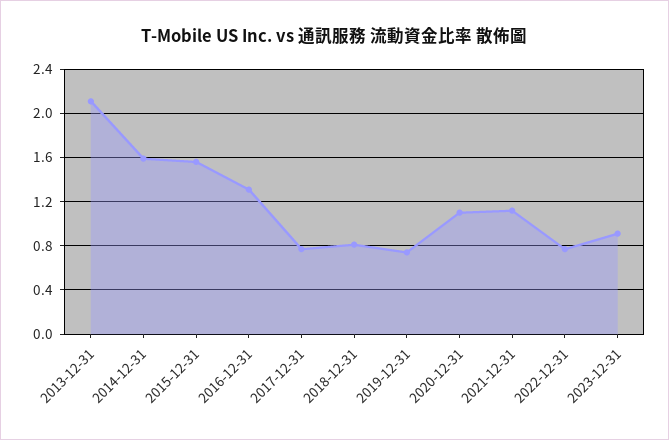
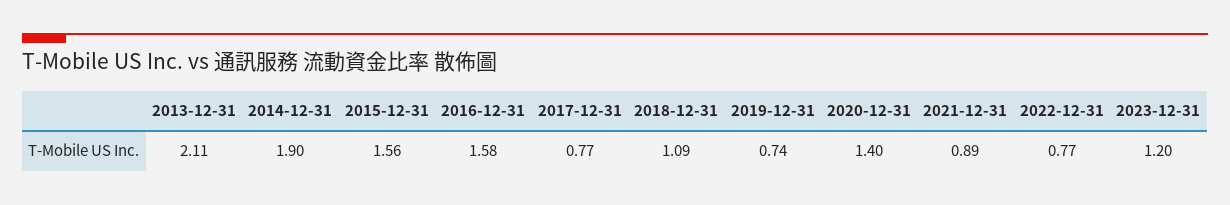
2014-12-31: 1.6 -> 1.9
2016-12-31: 1.3 -> 1.58
2018-12-31: 0.8 -> 1.09
2020-12-31: 1.1 -> 1.4
2021-12-31: 1.1 -> 0.89
2023-12-31: 0.9 -> 1.2

